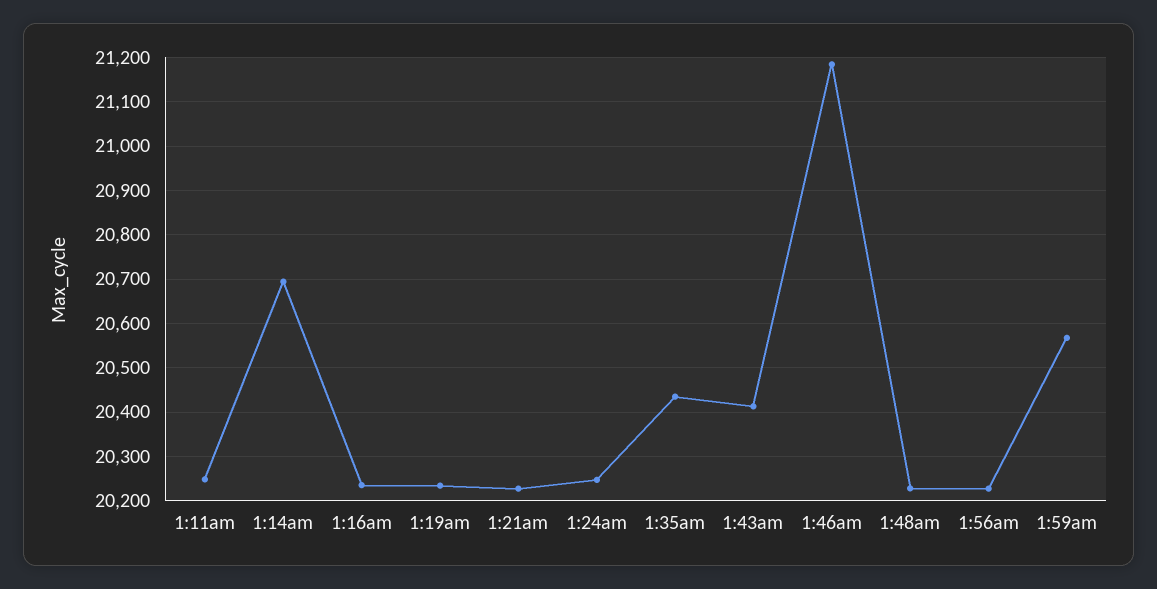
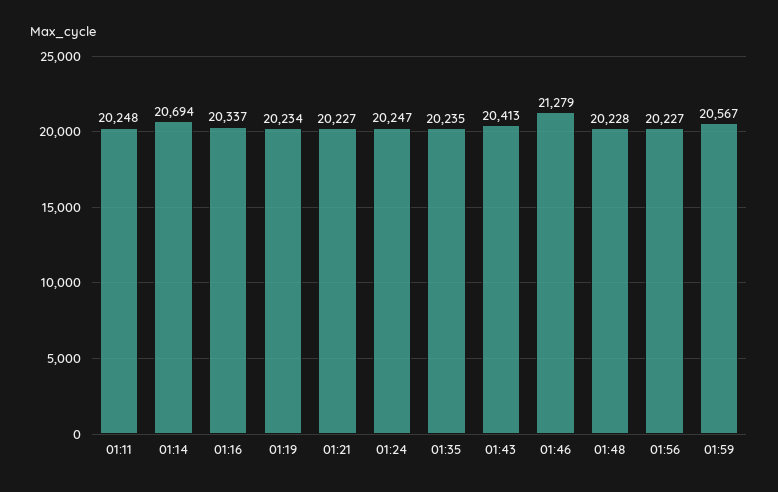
1:16am: 20240 -> 20337
1:35am: 20440 -> 20235
1:46am: 21180 -> 21279

